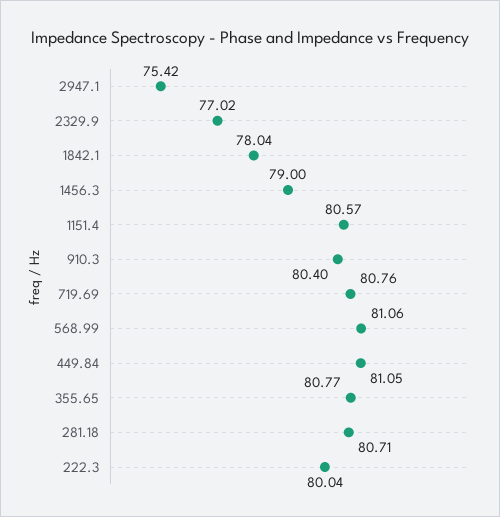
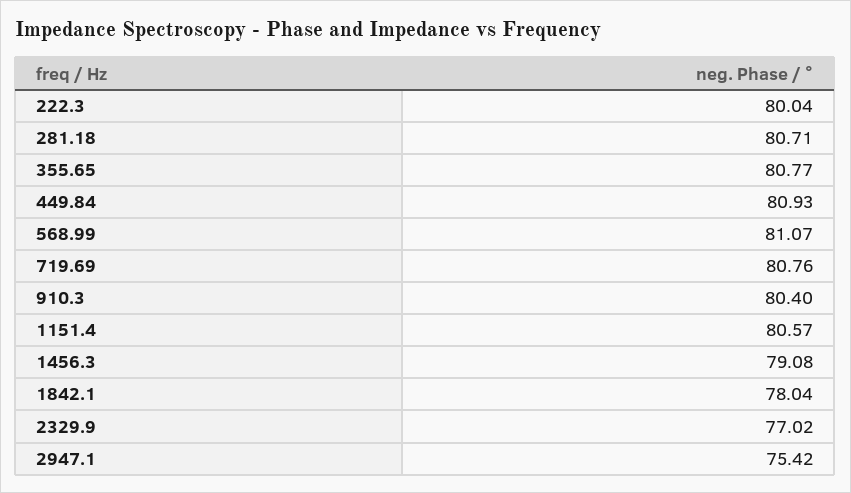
1456.3: 79 -> 79.08
568.99: 81.06 -> 81.07
449.84: 81.05 -> 80.93

